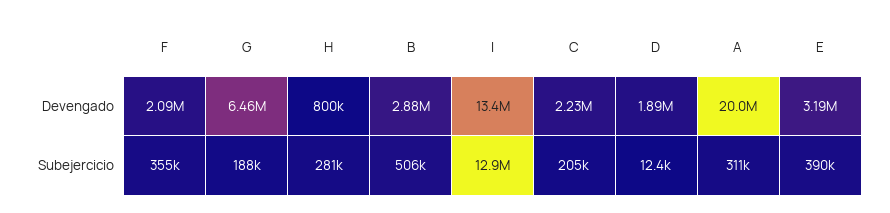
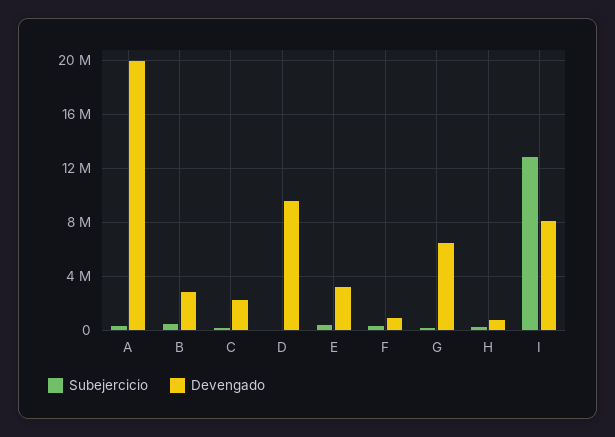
Devengado, F: 2090000 -> 1000000
Devengado, I: 13400000 -> 8000000
Devengado, D: 1890000 -> 9500000

